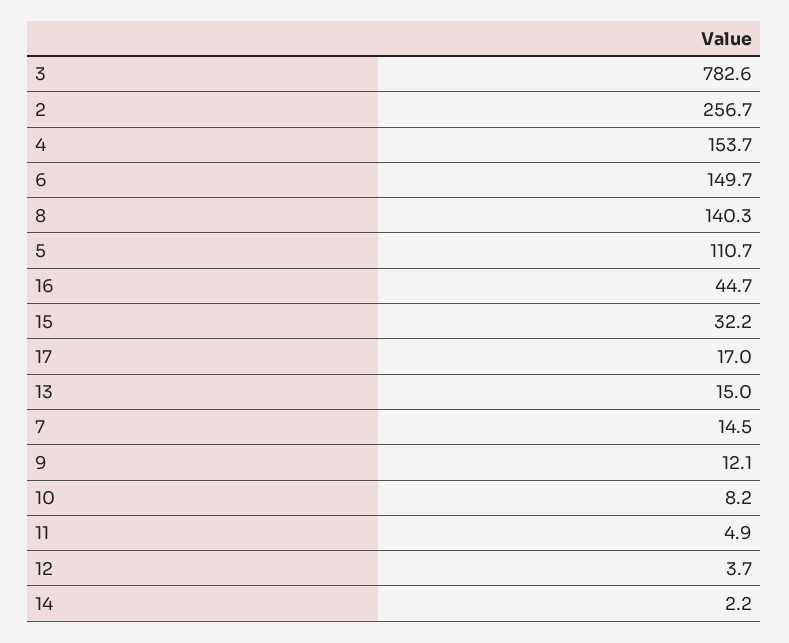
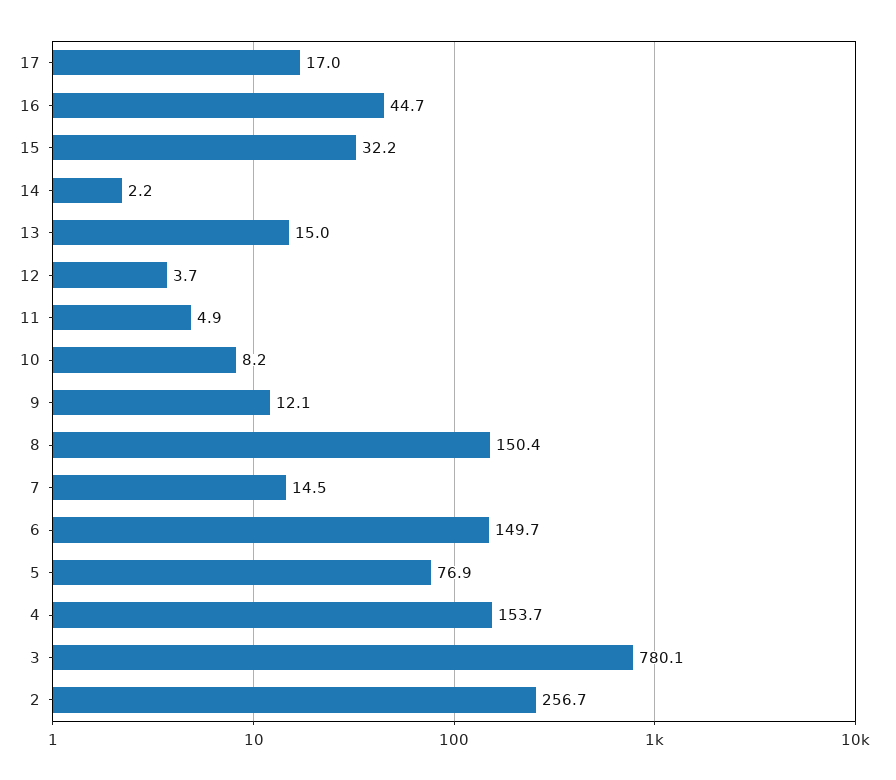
3: 782.6 -> 780.1
8: 140.3 -> 150.4
5: 110.7 -> 76.9

